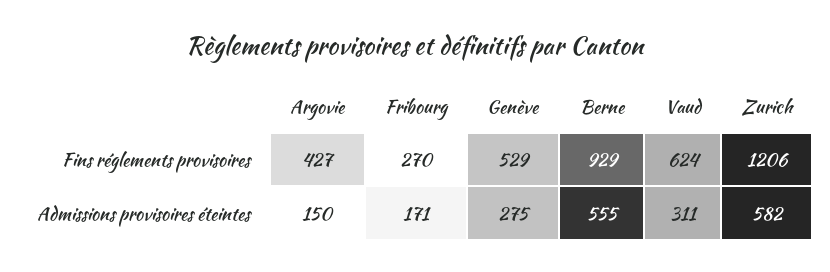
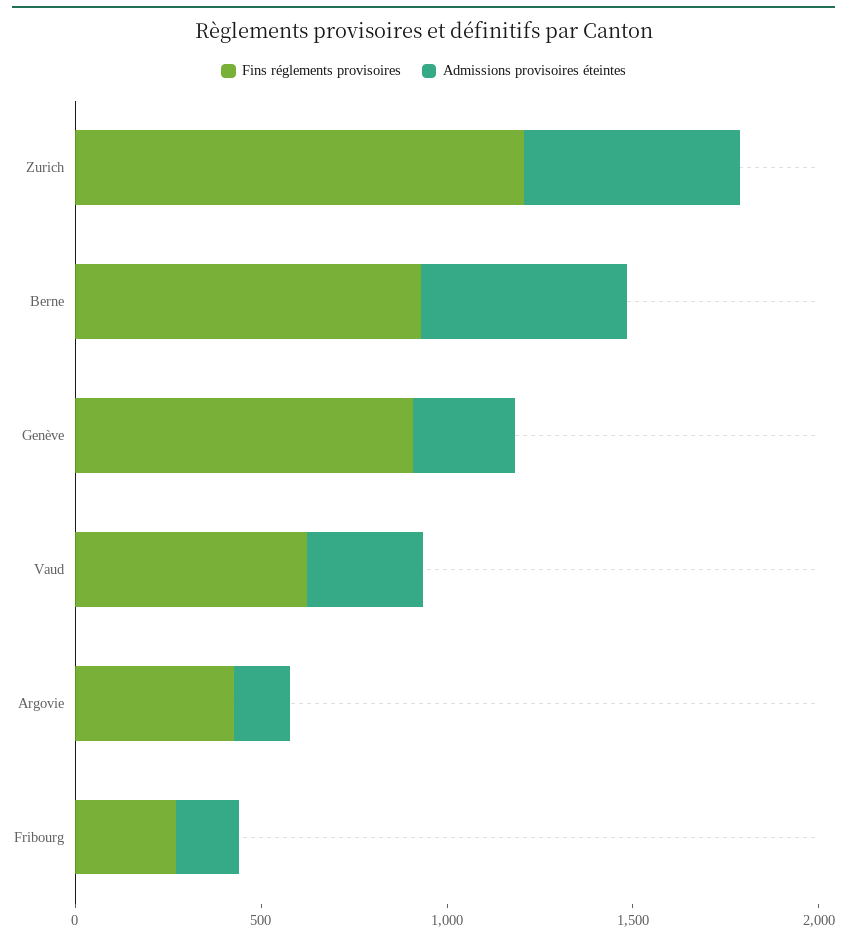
Fins réglements provisoires, Genève: 529 -> 900

